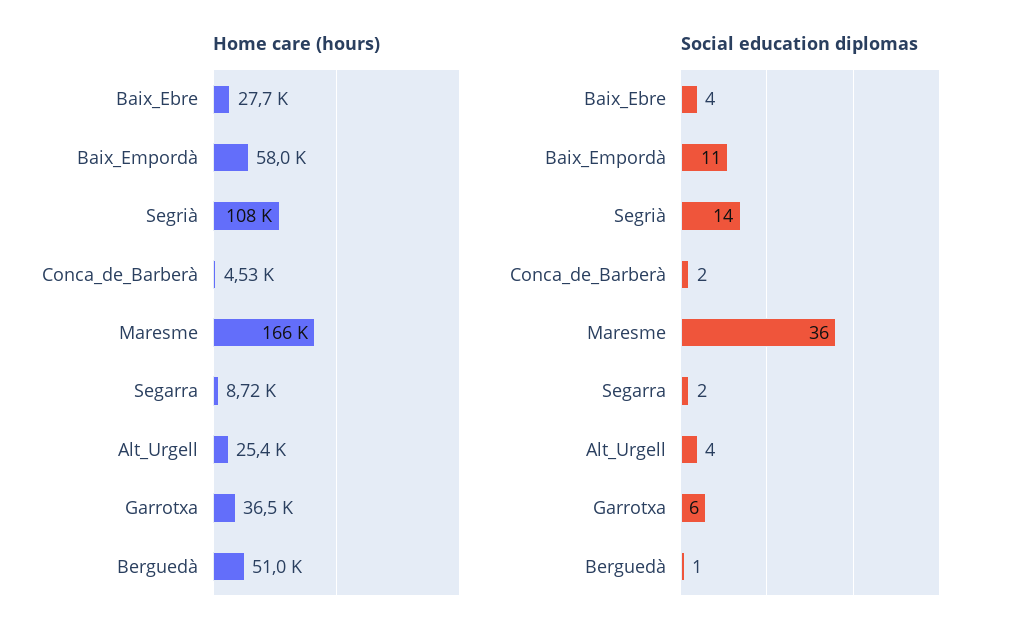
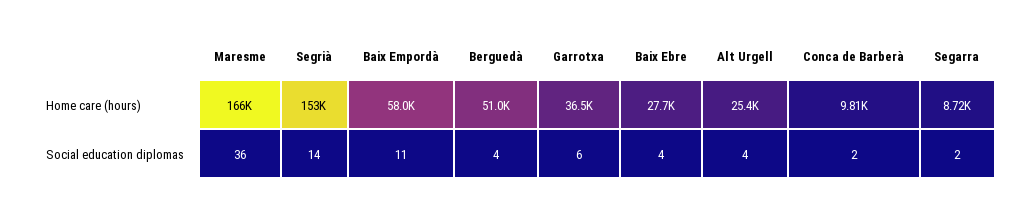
Home care (hours), Segrià: 108000 -> 153000
Home care (hours), Conca_de_Barberà: 4530 -> 9810
Social education diplomas, Berguedà: 1 -> 4

